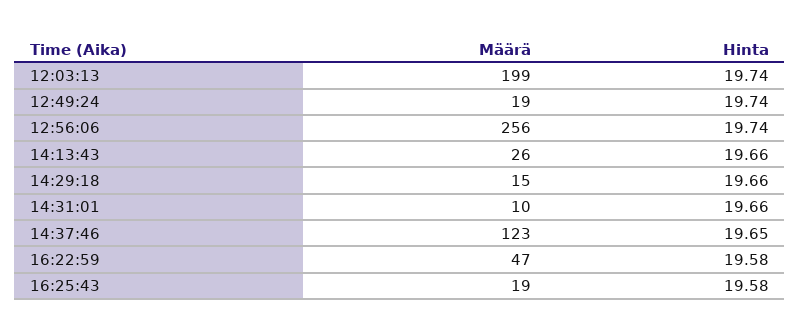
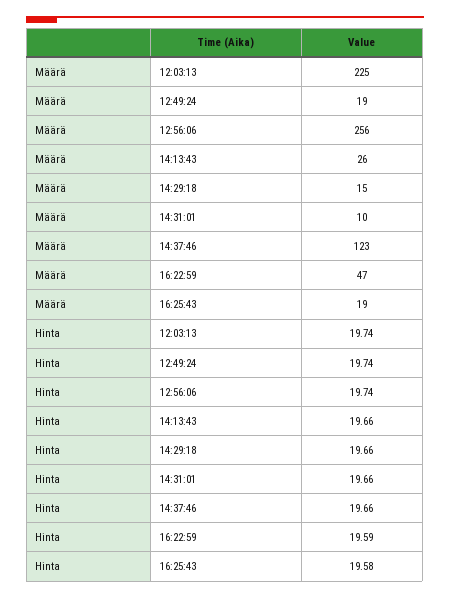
Määrä, 12:03:13: 199 -> 225
Hinta, 14:37:46: 19.65 -> 19.66
Hinta, 16:22:59: 19.58 -> 19.59

